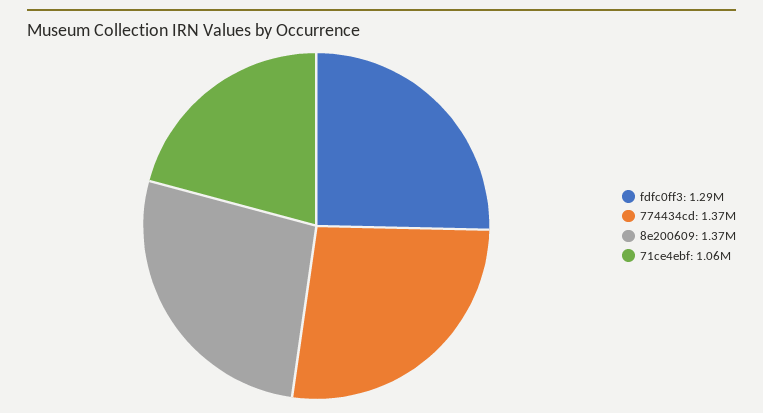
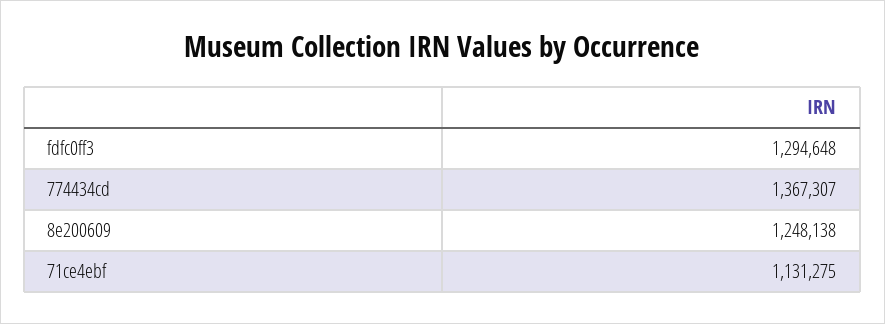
8e200609: 1370000 -> 1248138
71ce4ebf: 1060000 -> 1131275

